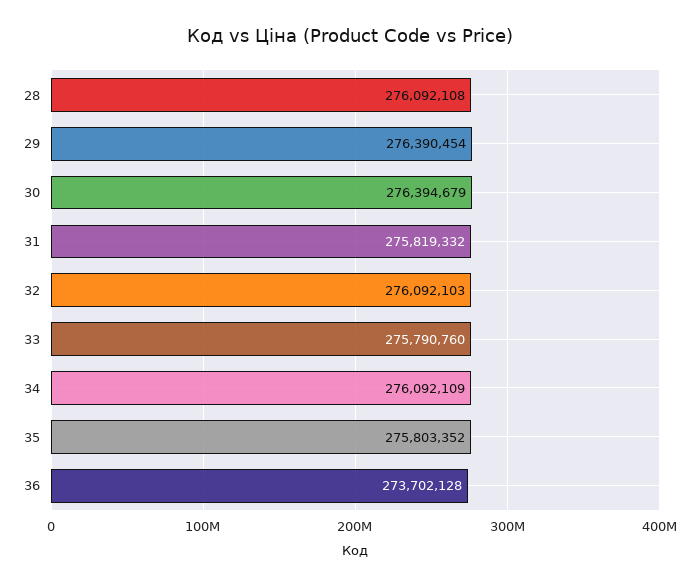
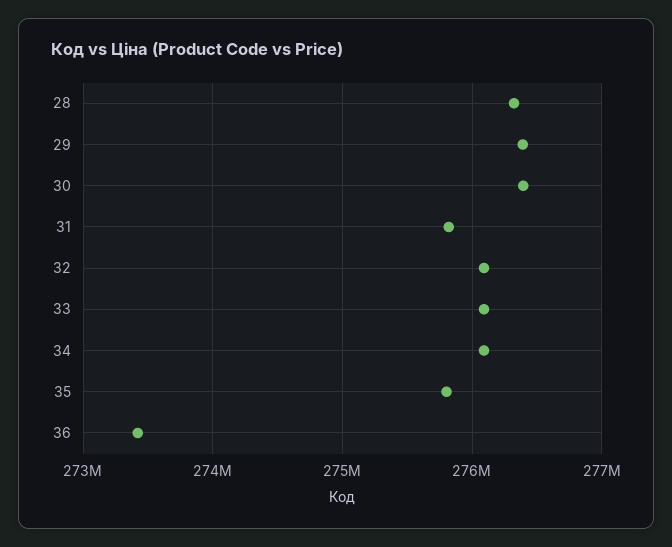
28: 276092108 -> 276300000
33: 275790760 -> 276100000
36: 273702128 -> 273400000

